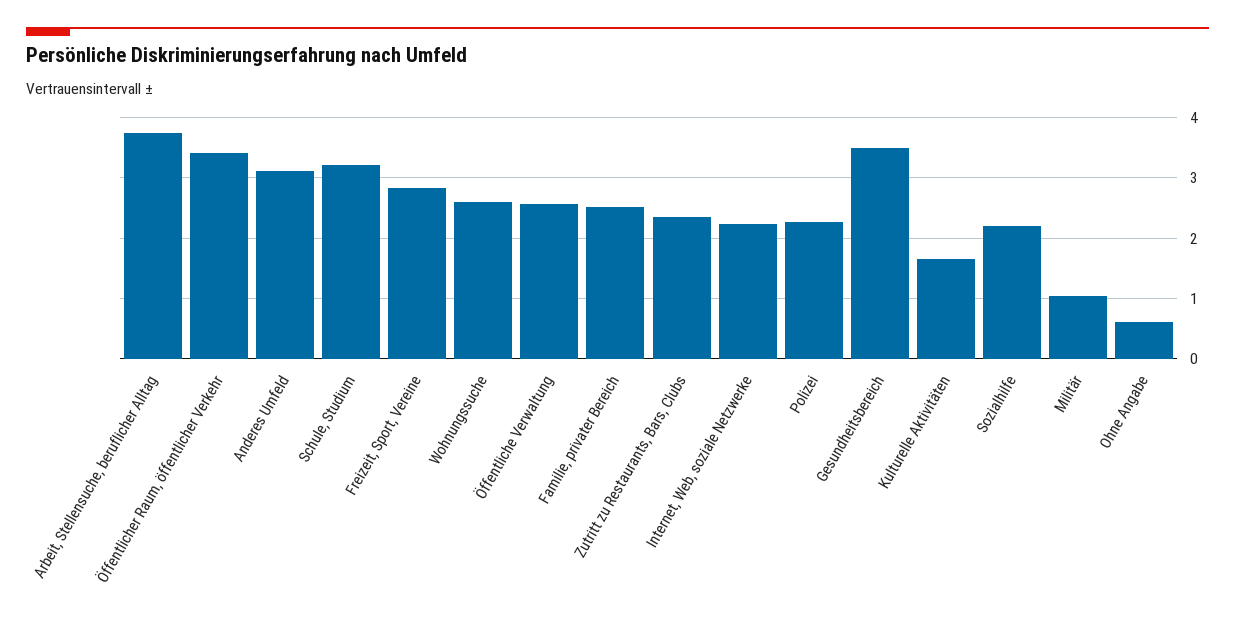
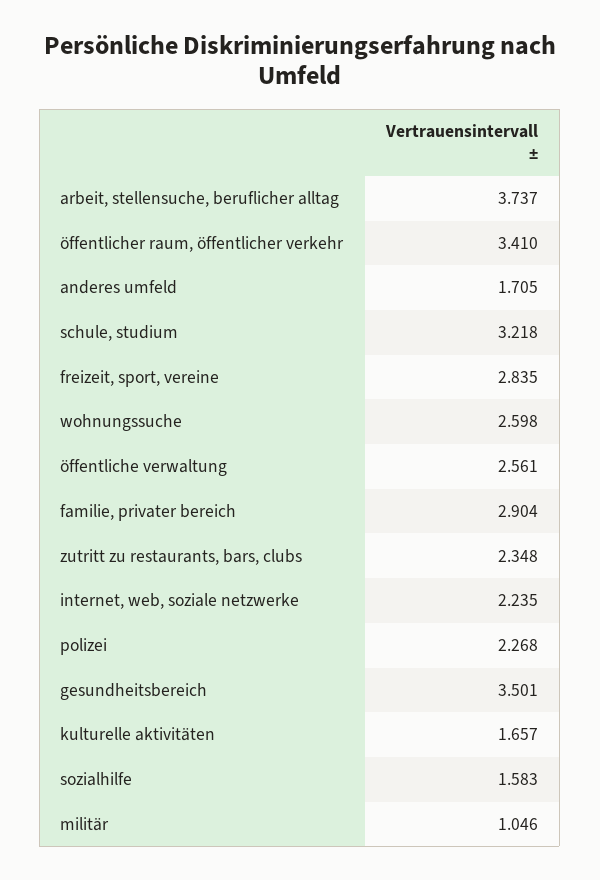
Anderes Umfeld: 3.1 -> 1.705
Familie, privater Bereich: 2.5 -> 2.904
Sozialhilfe: 2.2 -> 1.583
Ohne Angabe: 0.6 -> none

